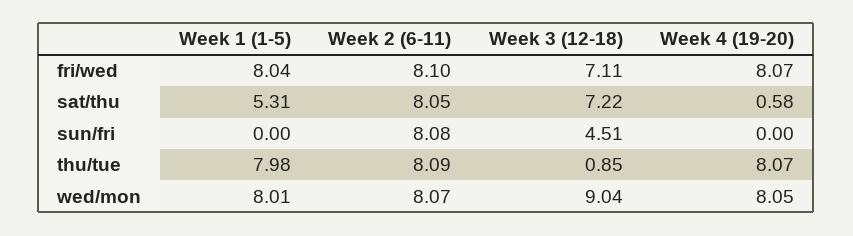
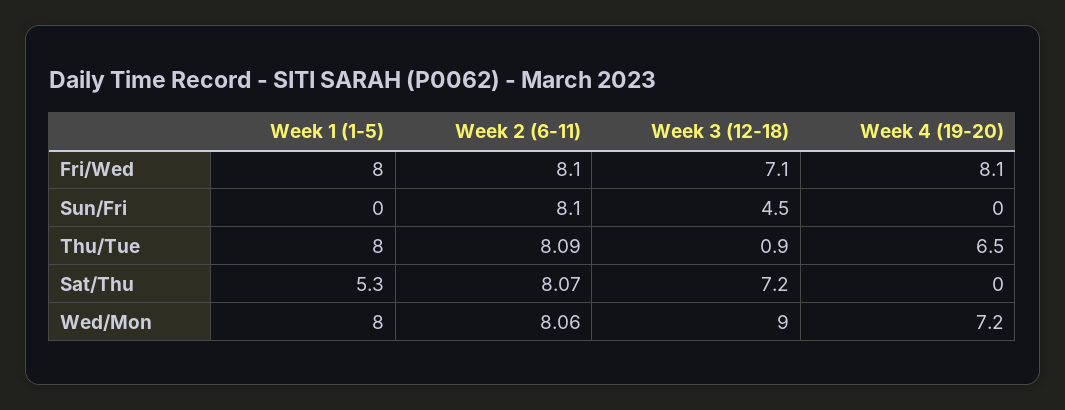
Week 2 (6-11), sat/thu: 8.05 -> 8.07
Week 4 (19-20), sat/thu: 0.58 -> 0
Week 2 (6-11), sun/fri: 8.08 -> 8.1
Week 4 (19-20), thu/tue: 8.07 -> 6.5
Week 2 (6-11), wed/mon: 8.07 -> 8.06
Week 4 (19-20), wed/mon: 8.05 -> 7.2

